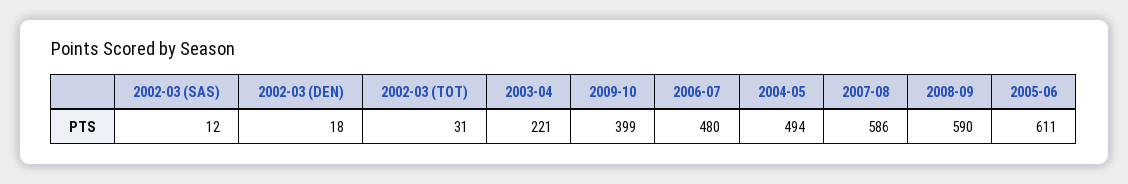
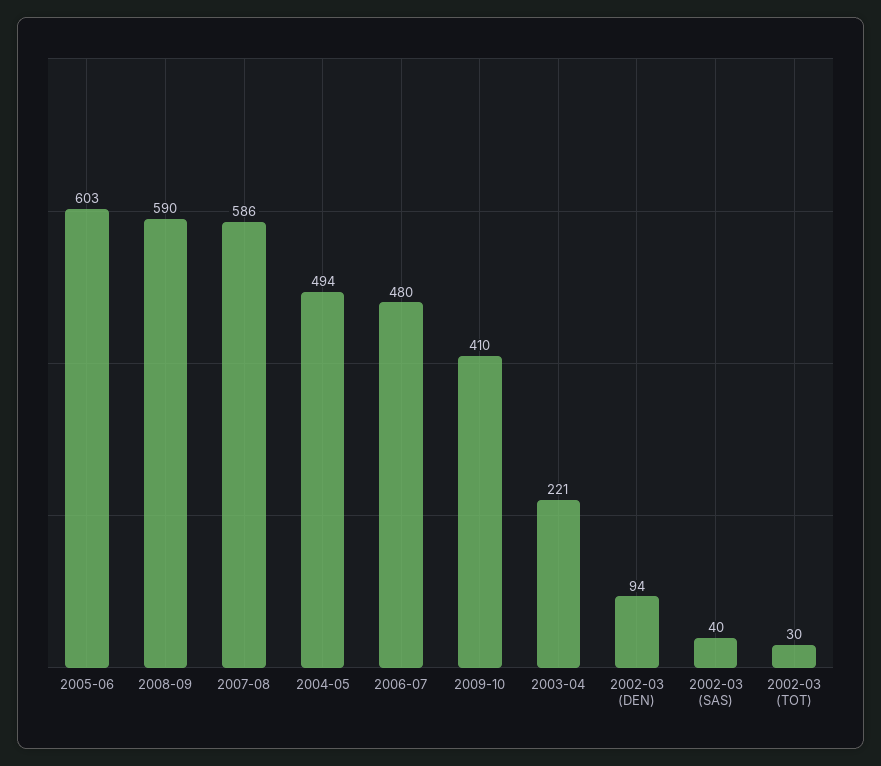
2002-03 (SAS): 12 -> 40
2002-03 (DEN): 18 -> 94
2002-03 (TOT): 31 -> 30
2009-10: 399 -> 410
2005-06: 611 -> 603

